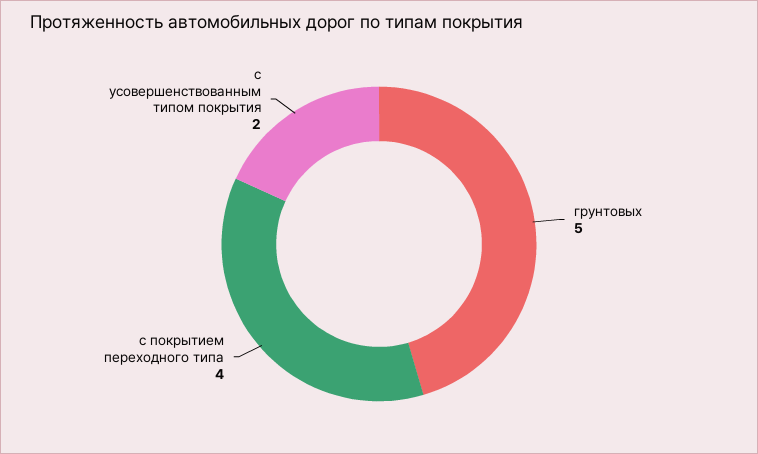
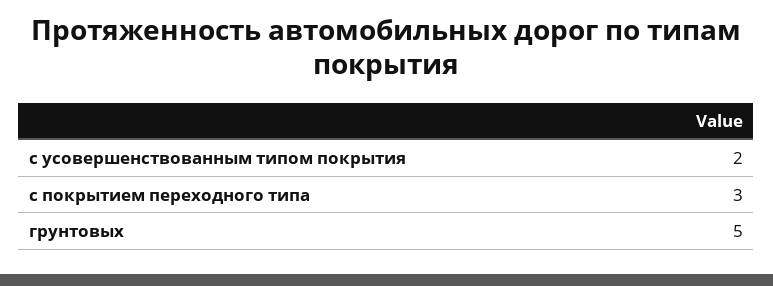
с покрытием переходного типа: 4 -> 3

